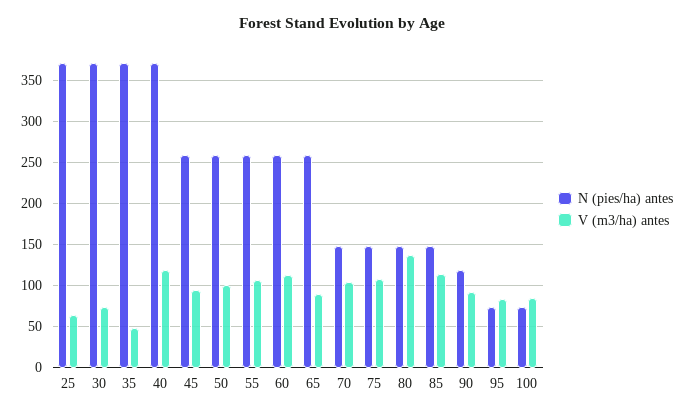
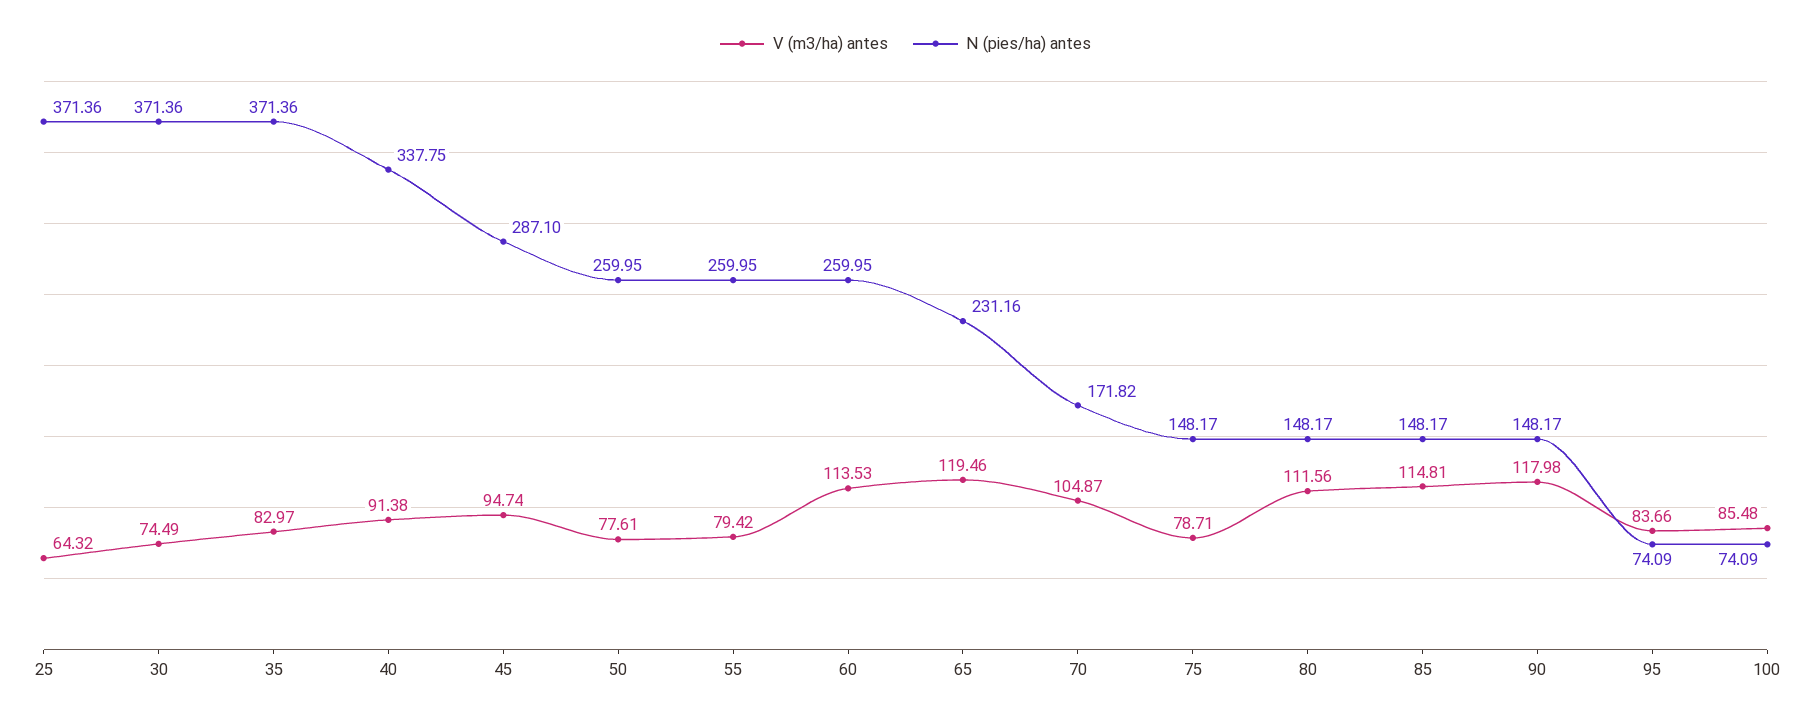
V (m3/ha) antes, 35: 50 -> 82.97
N (pies/ha) antes, 40: 370 -> 337.75
V (m3/ha) antes, 40: 120 -> 91.38
N (pies/ha) antes, 45: 260 -> 287.1
V (m3/ha) antes, 50: 100 -> 77.61
V (m3/ha) antes, 55: 110 -> 79.42
N (pies/ha) antes, 65: 260 -> 231.16
V (m3/ha) antes, 65: 90 -> 119.46
N (pies/ha) antes, 70: 150 -> 171.82
V (m3/ha) antes, 75: 110 -> 78.71
V (m3/ha) antes, 80: 140 -> 111.56
N (pies/ha) antes, 90: 120 -> 148.17
V (m3/ha) antes, 90: 90 -> 117.98

